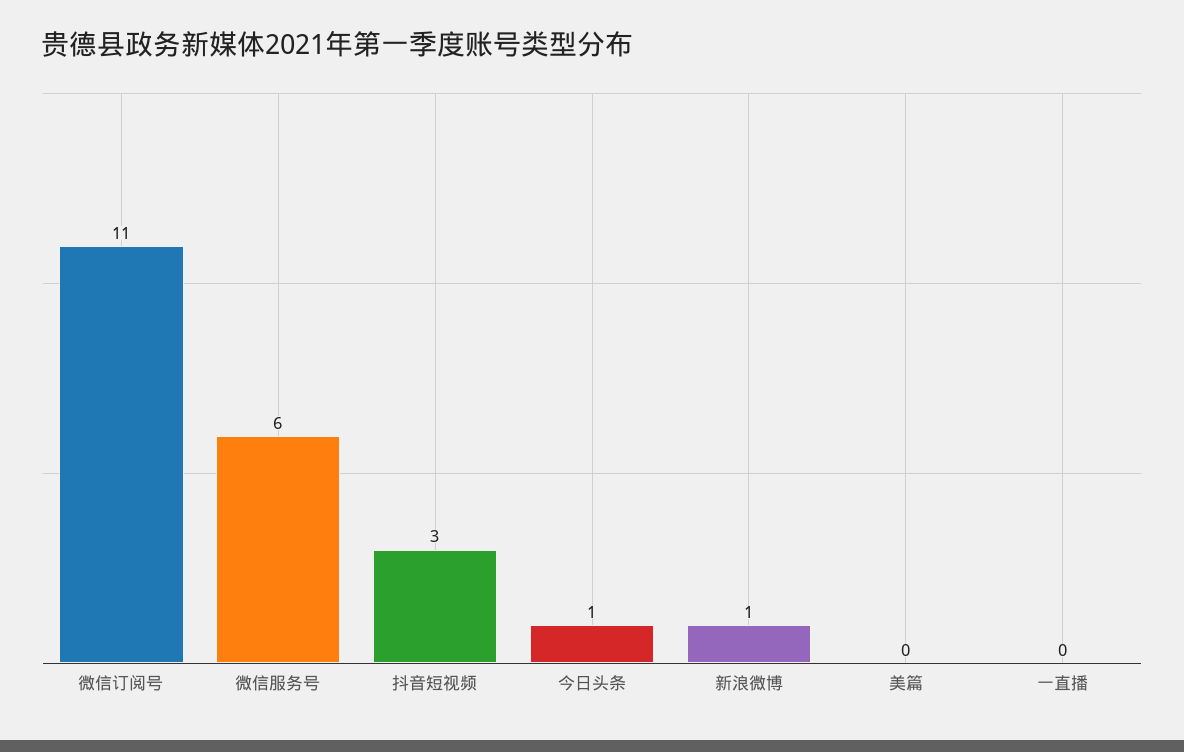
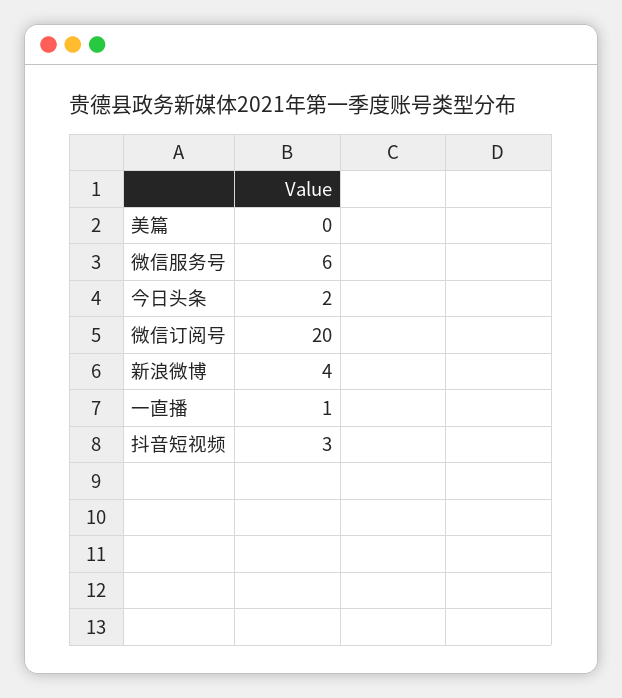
微信订阅号: 11 -> 20
今日头条: 1 -> 2
新浪微博: 1 -> 4
一直播: 0 -> 1

